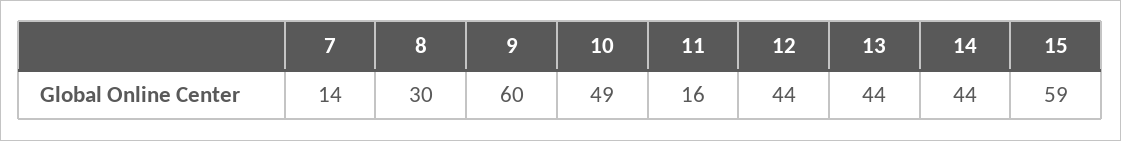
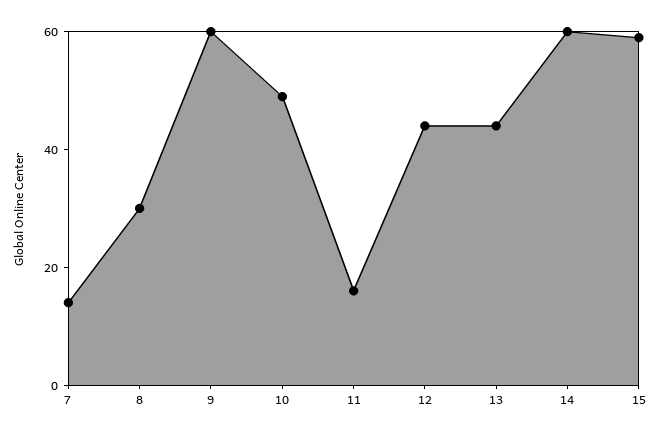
14: 44 -> 60

